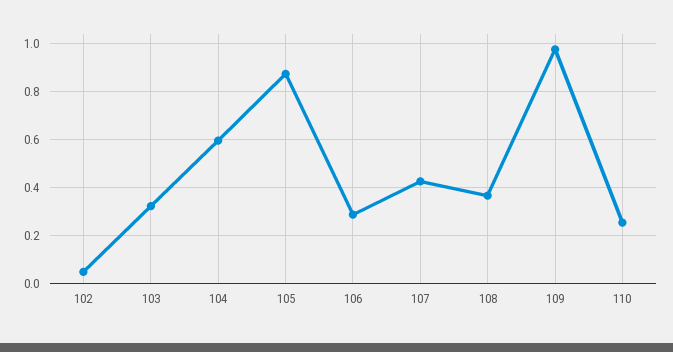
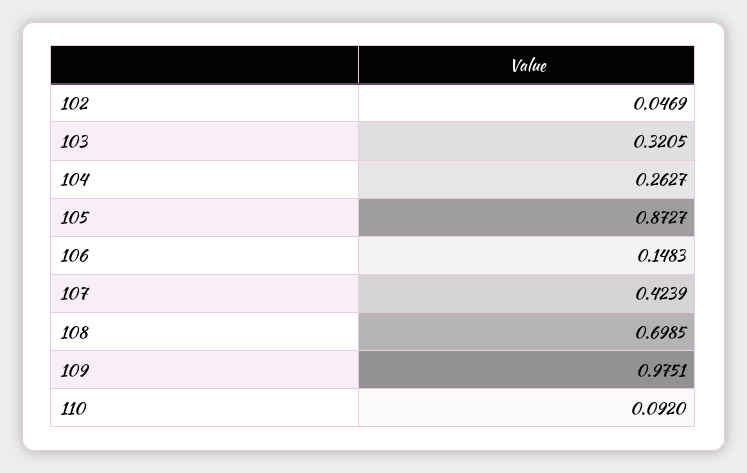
104: 0.6 -> 0.2627
106: 0.3 -> 0.1483
108: 0.35 -> 0.6985
110: 0.25 -> 0.092

